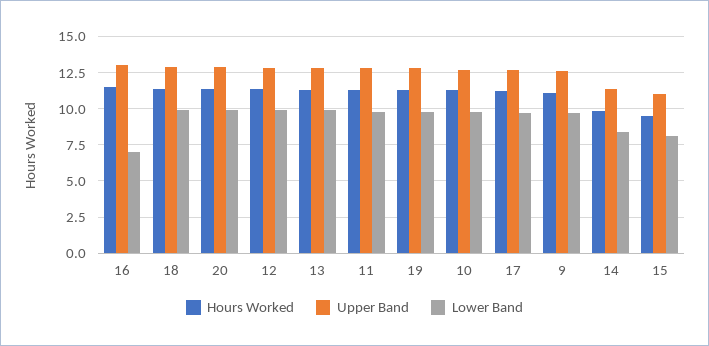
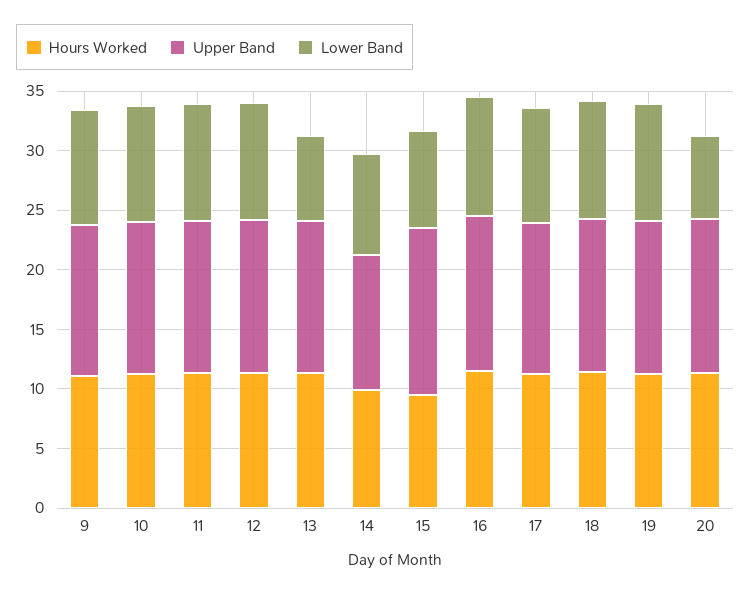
Lower Band, 16: 7 -> 10
Lower Band, 20: 10 -> 7
Lower Band, 13: 10 -> 7
Upper Band, 15: 11 -> 14

